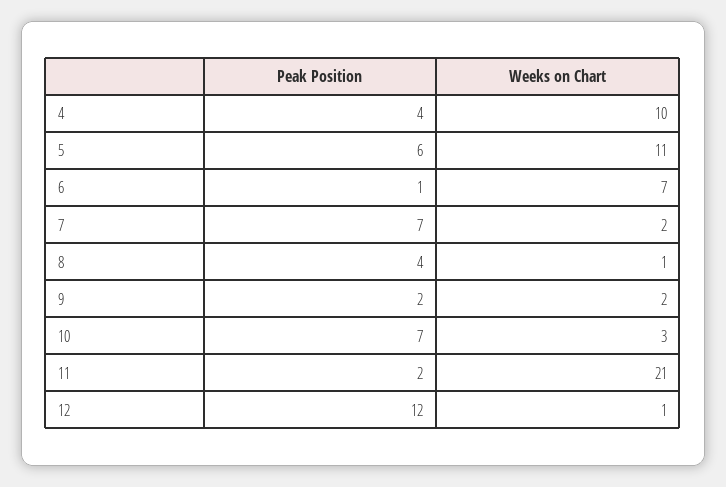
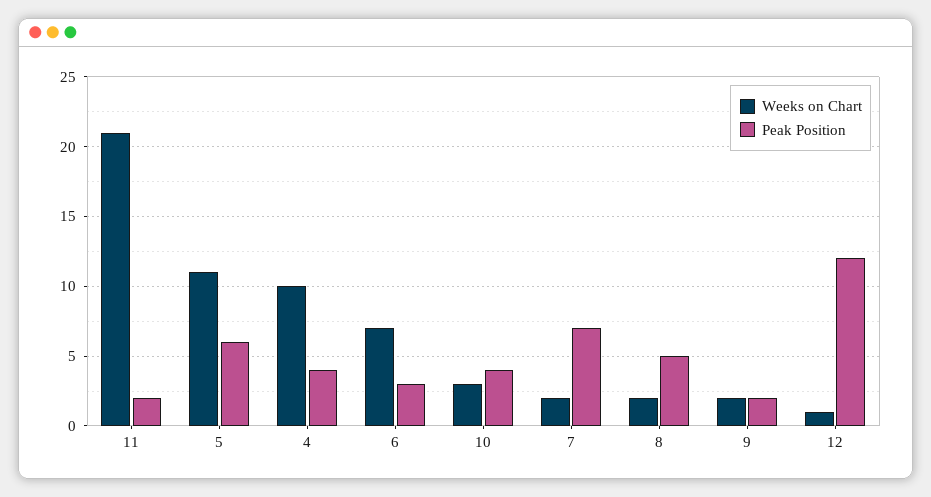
Peak Position, 6: 1 -> 3
Peak Position, 8: 4 -> 5
Weeks on Chart, 8: 1 -> 2
Peak Position, 10: 7 -> 4

